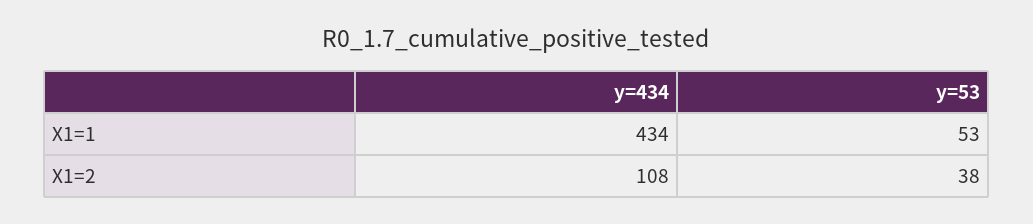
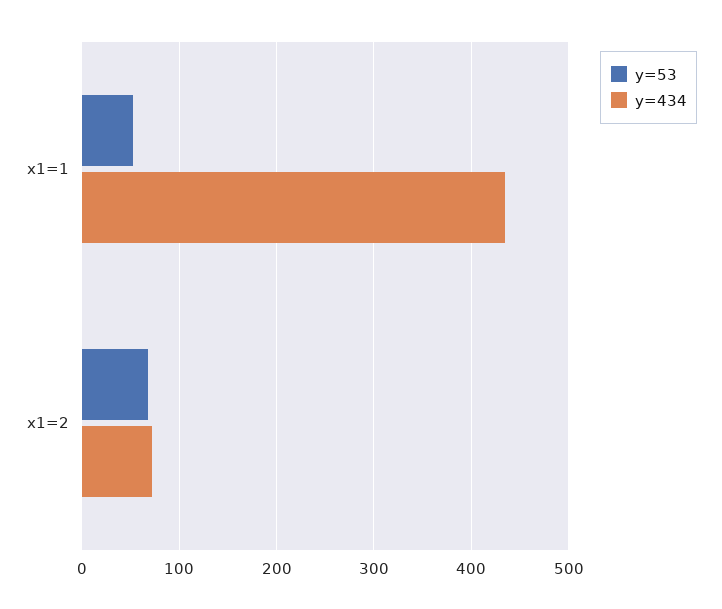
y=434, X1=2: 108 -> 70
y=53, X1=2: 38 -> 70

